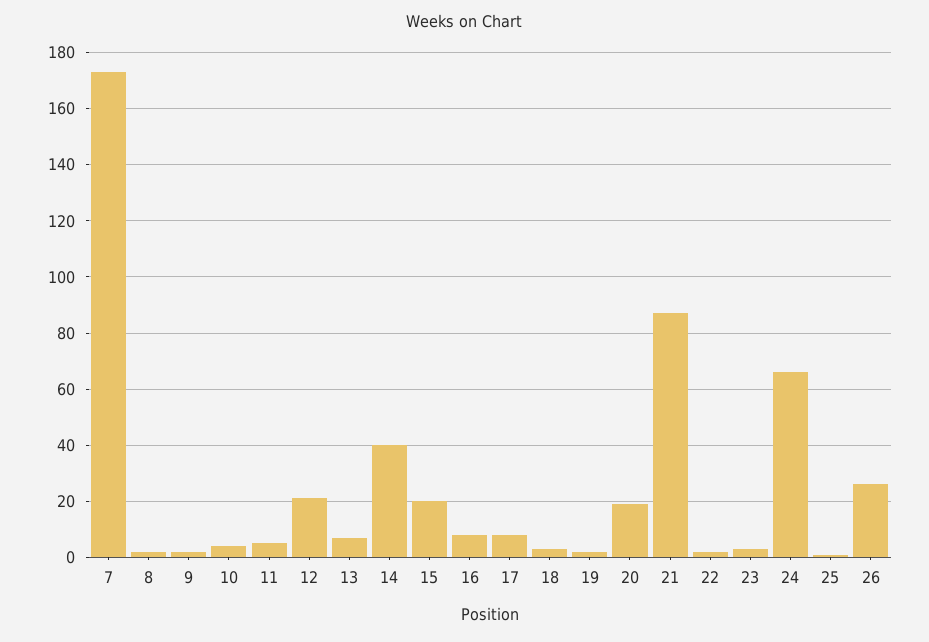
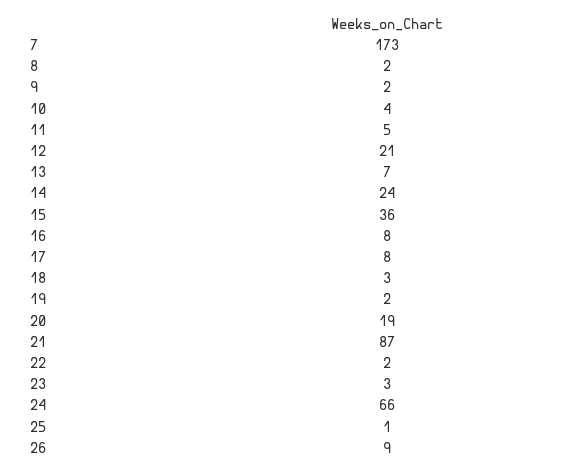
14: 40 -> 24
15: 20 -> 36
26: 25 -> 9

